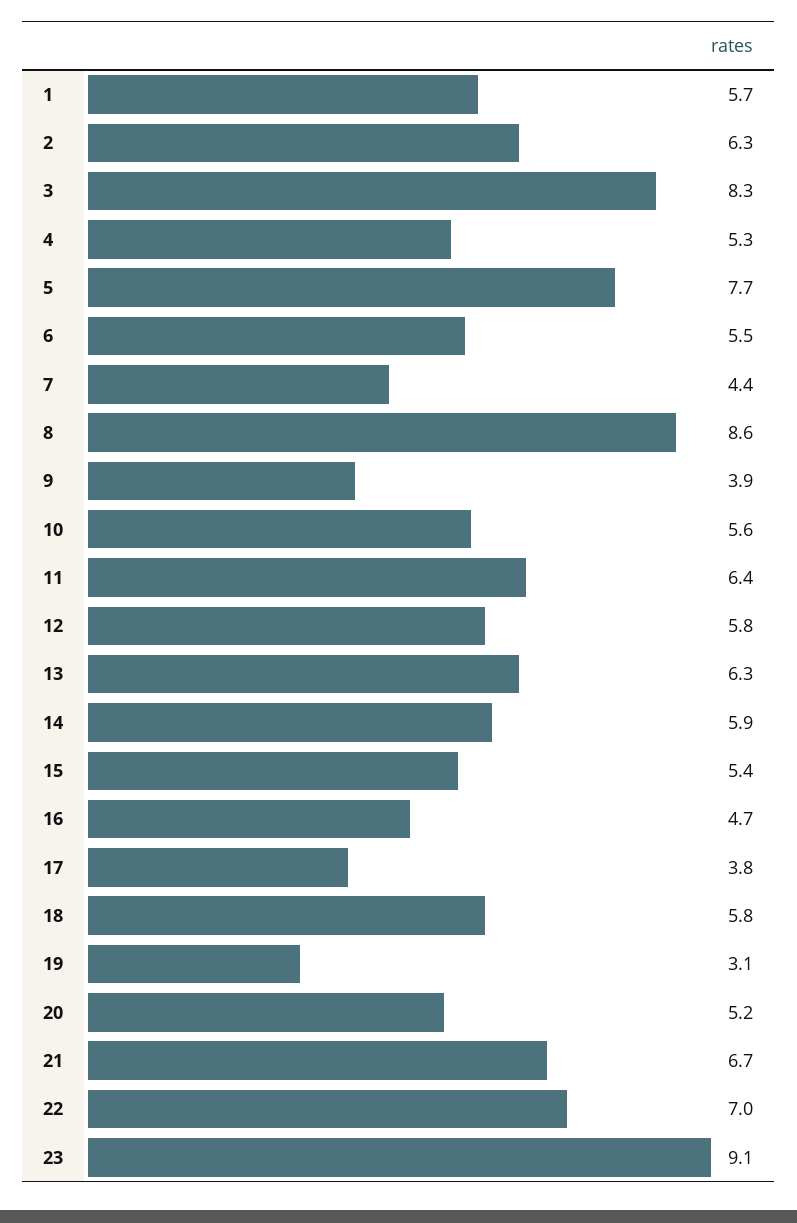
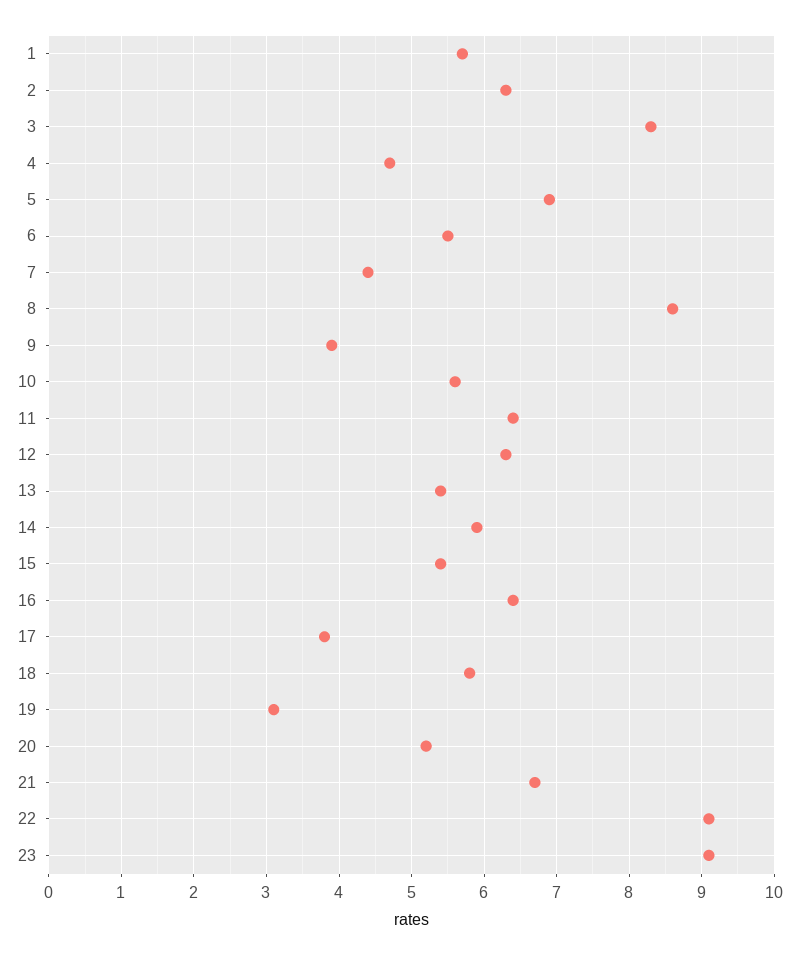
4: 5.3 -> 4.7
5: 7.7 -> 6.9
12: 5.8 -> 6.3
13: 6.3 -> 5.4
16: 4.7 -> 6.4
22: 7 -> 9.1

